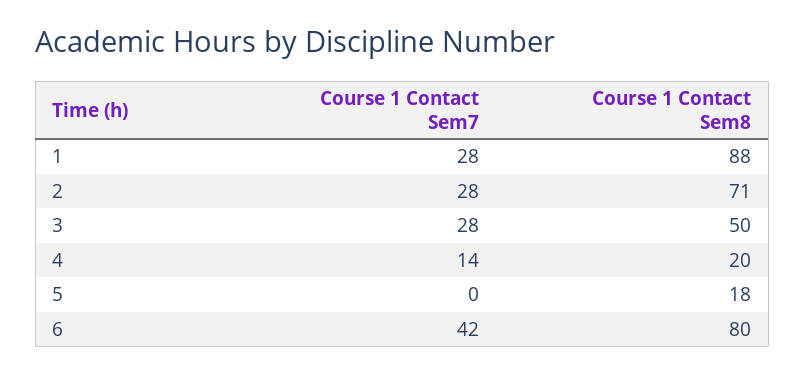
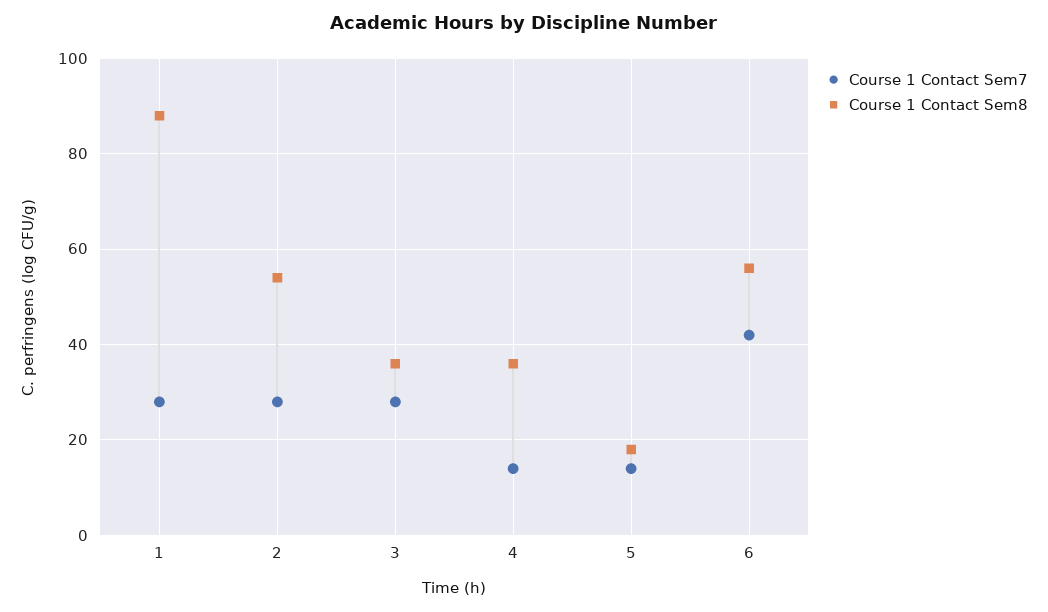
Course 1 Contact Sem8, 2: 71 -> 55
Course 1 Contact Sem8, 3: 50 -> 35
Course 1 Contact Sem8, 4: 20 -> 35
Course 1 Contact Sem7, 5: 0 -> 15
Course 1 Contact Sem8, 6: 80 -> 55

